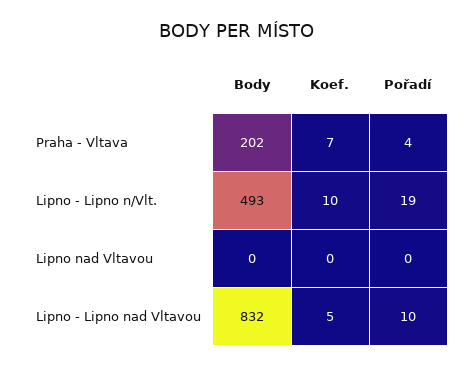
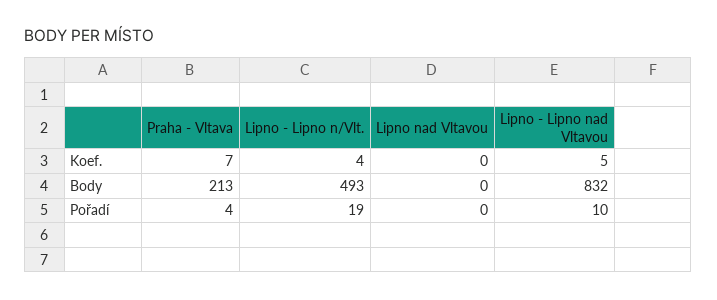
Body, Praha - Vltava: 202 -> 213
Koef., Lipno - Lipno n/Vlt.: 10 -> 4

